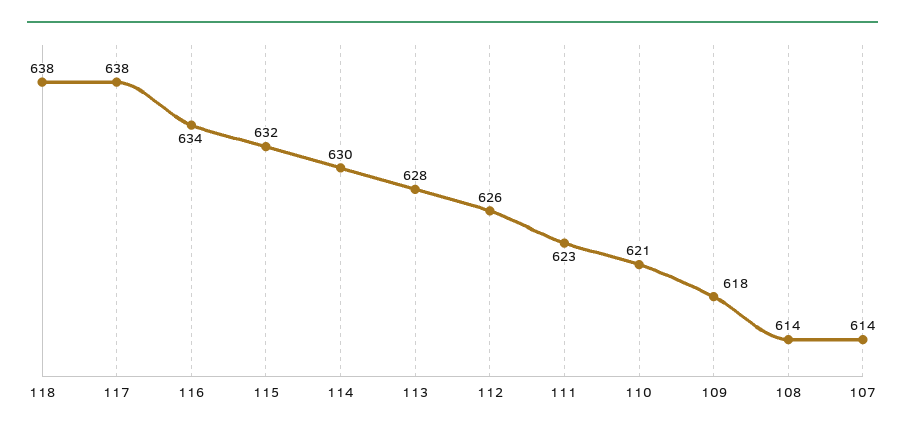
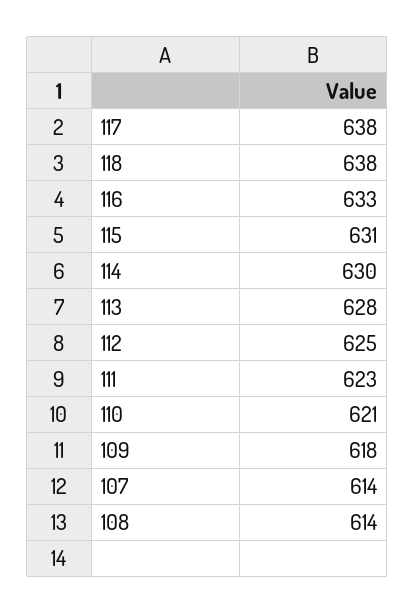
116: 634 -> 633
115: 632 -> 631
112: 626 -> 625

